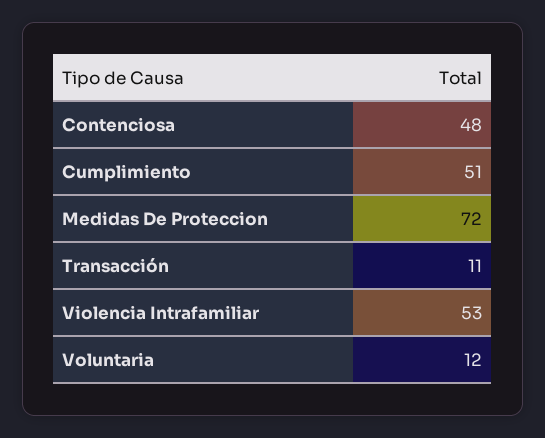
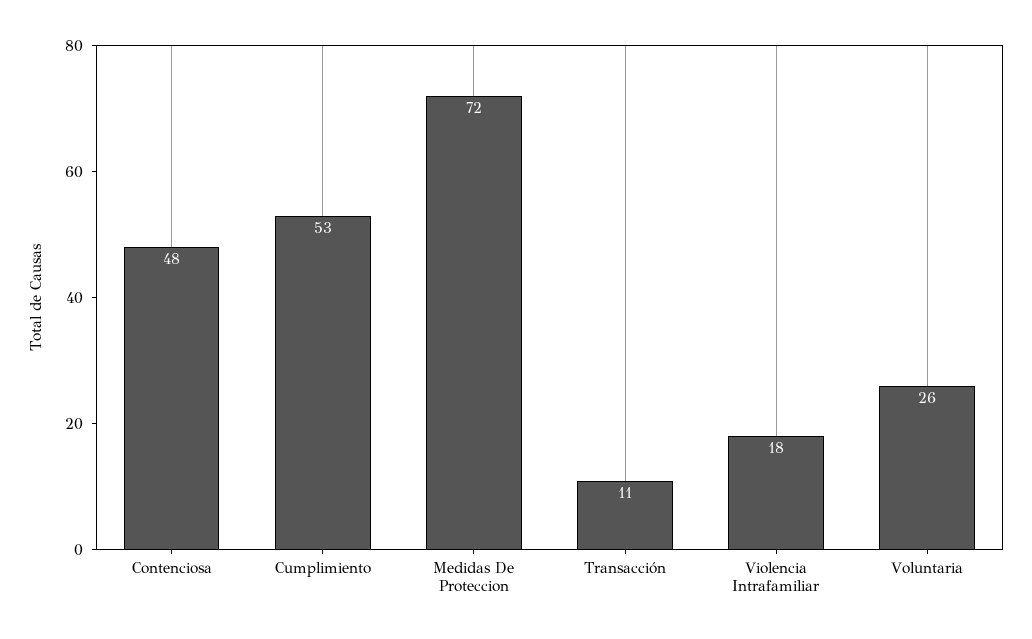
Cumplimiento: 51 -> 53
Violencia Intrafamiliar: 53 -> 18
Voluntaria: 12 -> 26

